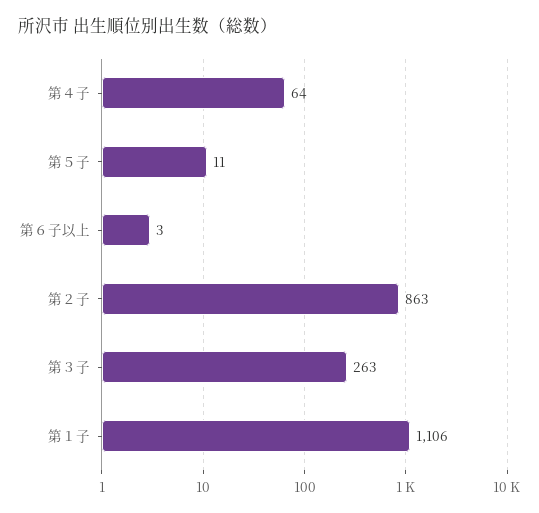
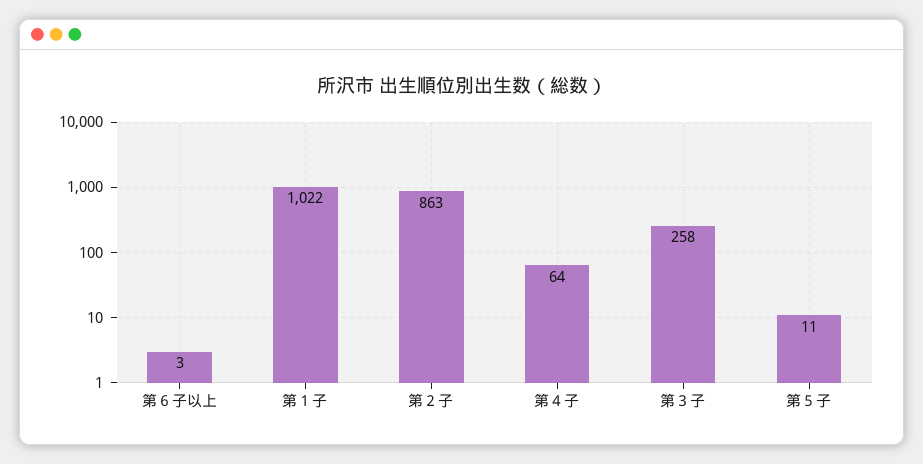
第３子: 263 -> 258
第１子: 1106 -> 1022

